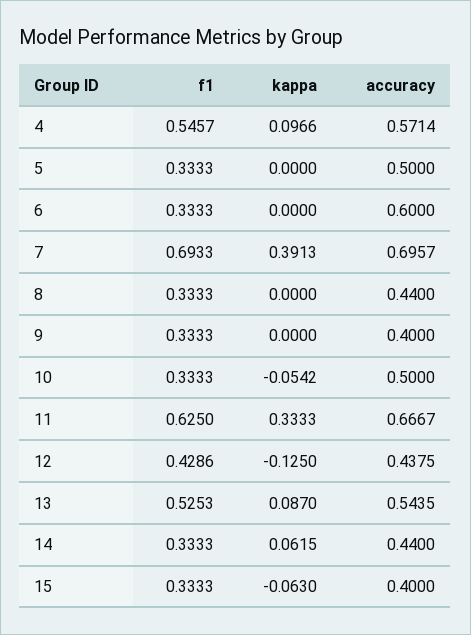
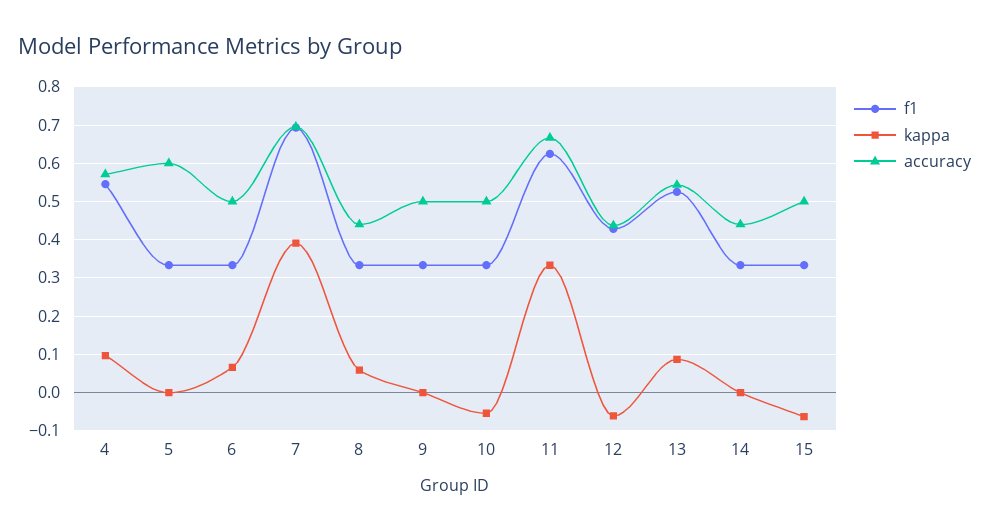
accuracy, 5: 0.5 -> 0.6
kappa, 6: 0 -> 0.06
accuracy, 6: 0.6 -> 0.5
kappa, 8: 0 -> 0.06
accuracy, 9: 0.4 -> 0.5
kappa, 12: -0.125 -> -0.06
kappa, 14: 0.0615 -> 0
accuracy, 15: 0.4 -> 0.5

